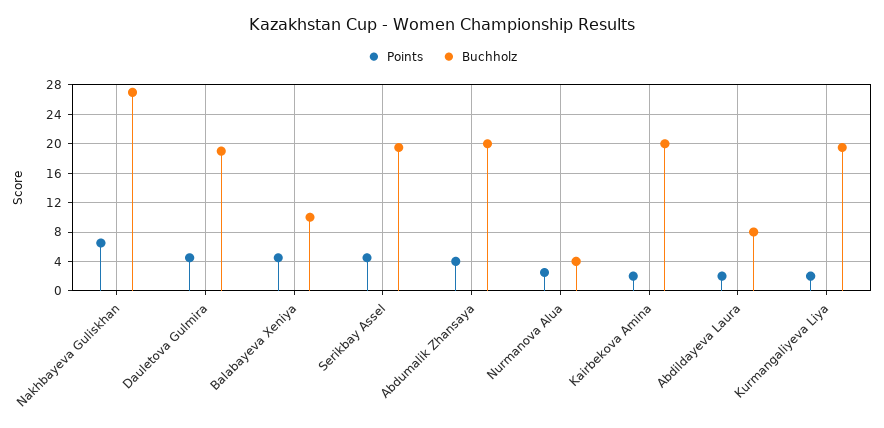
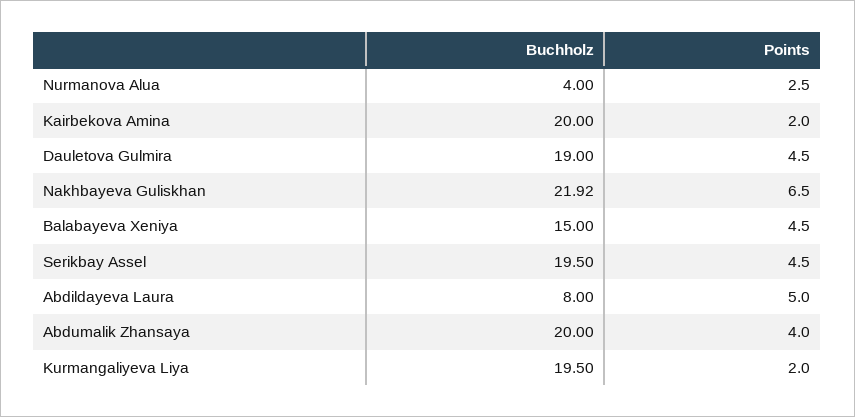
Buchholz, Nakhbayeva Guliskhan: 27 -> 21.92
Buchholz, Balabayeva Xeniya: 10 -> 15
Points, Abdildayeva Laura: 2 -> 5

